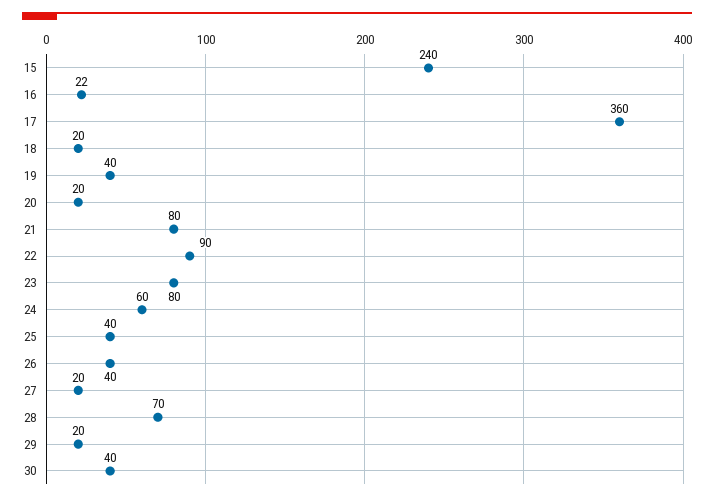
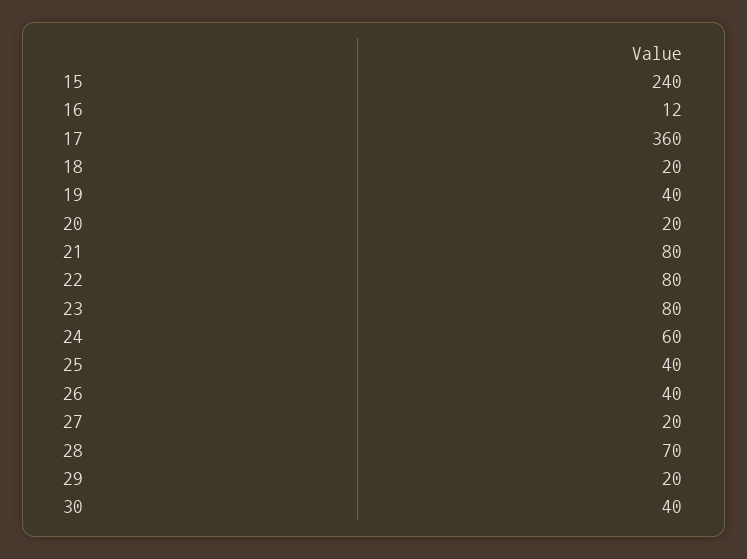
16: 22 -> 12
22: 90 -> 80

